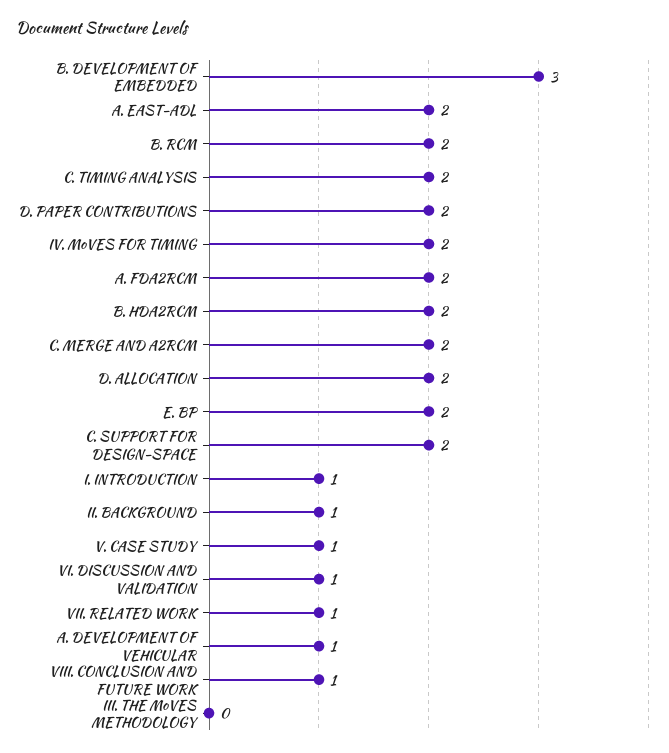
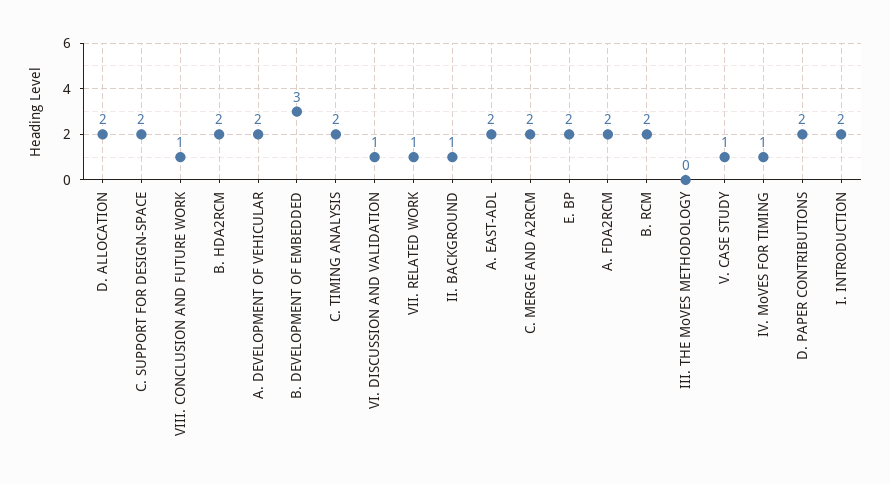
IV. MoVES FOR TIMING: 2 -> 1
I. INTRODUCTION: 1 -> 2
A. DEVELOPMENT OF VEHICULAR: 1 -> 2

